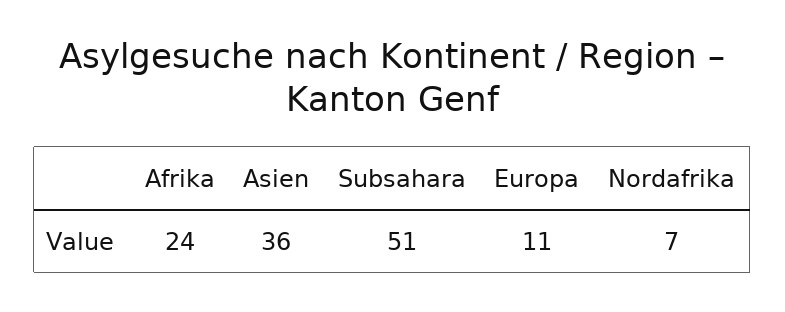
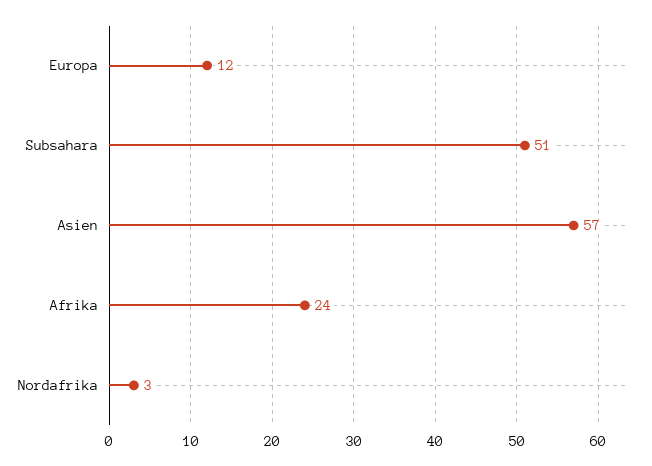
Asien: 36 -> 57
Europa: 11 -> 12
Nordafrika: 7 -> 3

